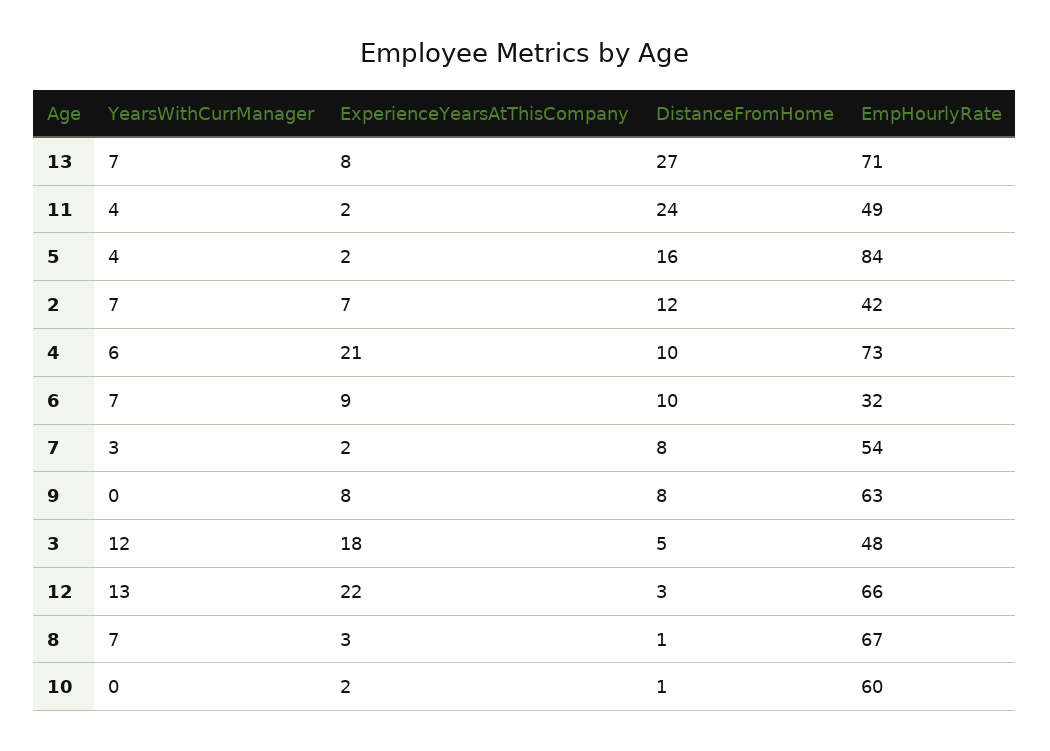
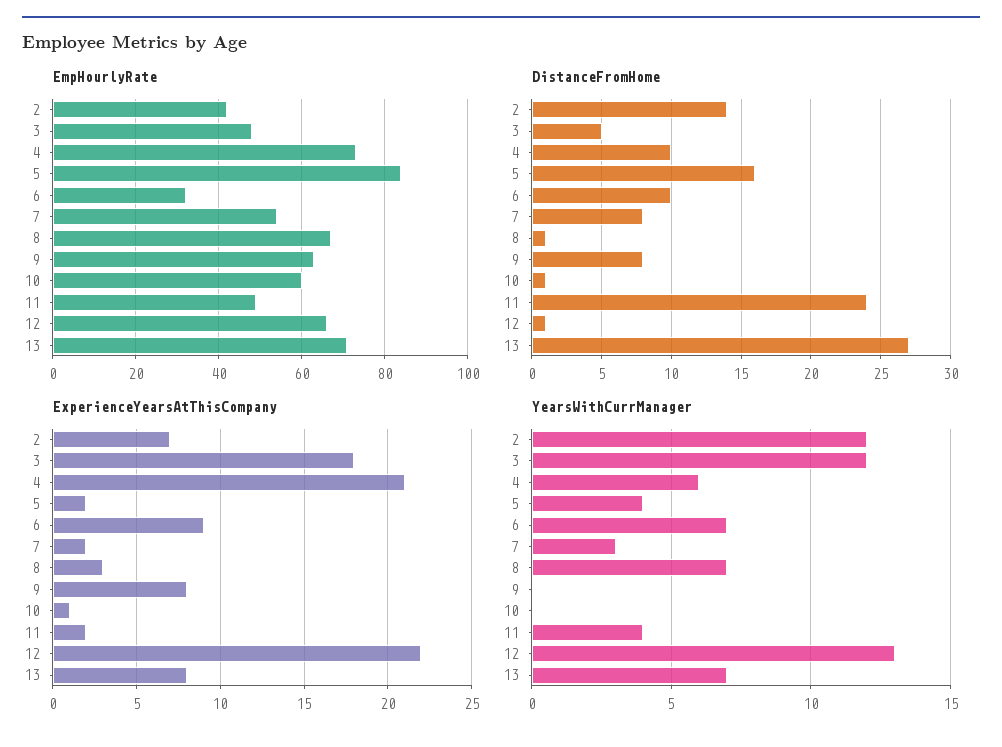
YearsWithCurrManager, 2: 7 -> 12
DistanceFromHome, 2: 12 -> 14
DistanceFromHome, 12: 3 -> 1
ExperienceYearsAtThisCompany, 10: 2 -> 1

